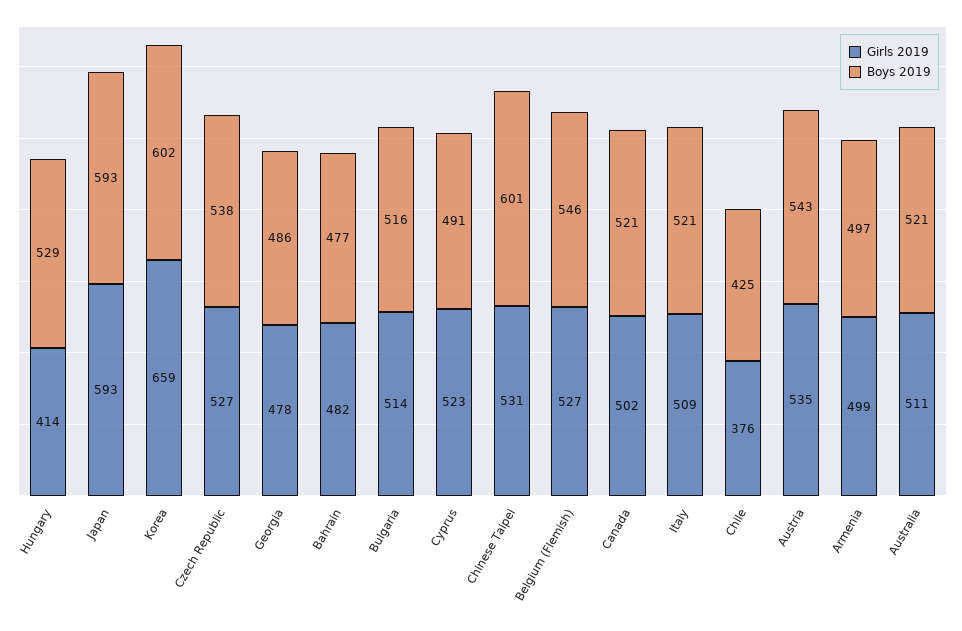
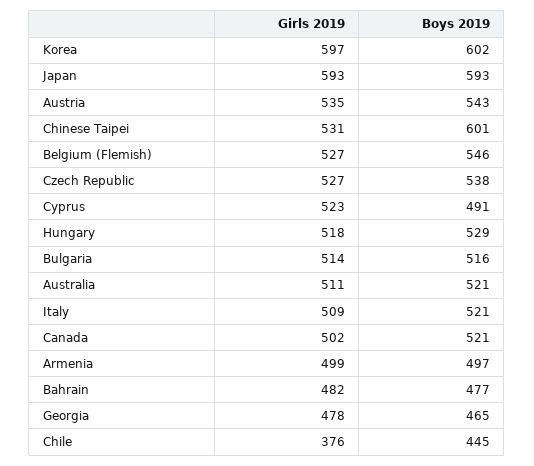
Girls 2019, Hungary: 414 -> 518
Girls 2019, Korea: 659 -> 597
Boys 2019, Georgia: 486 -> 465
Boys 2019, Chile: 425 -> 445

